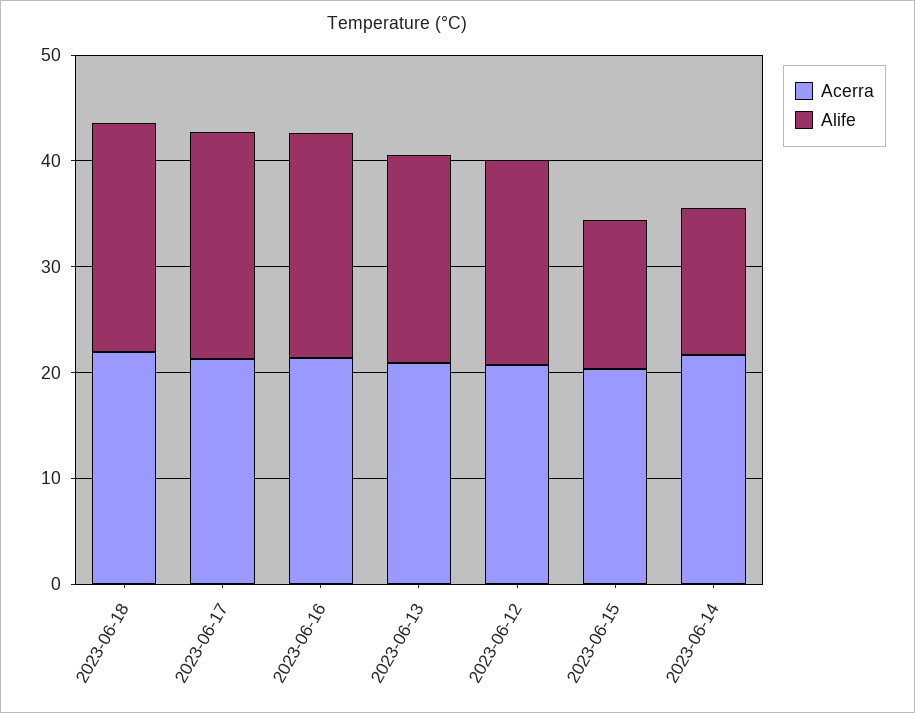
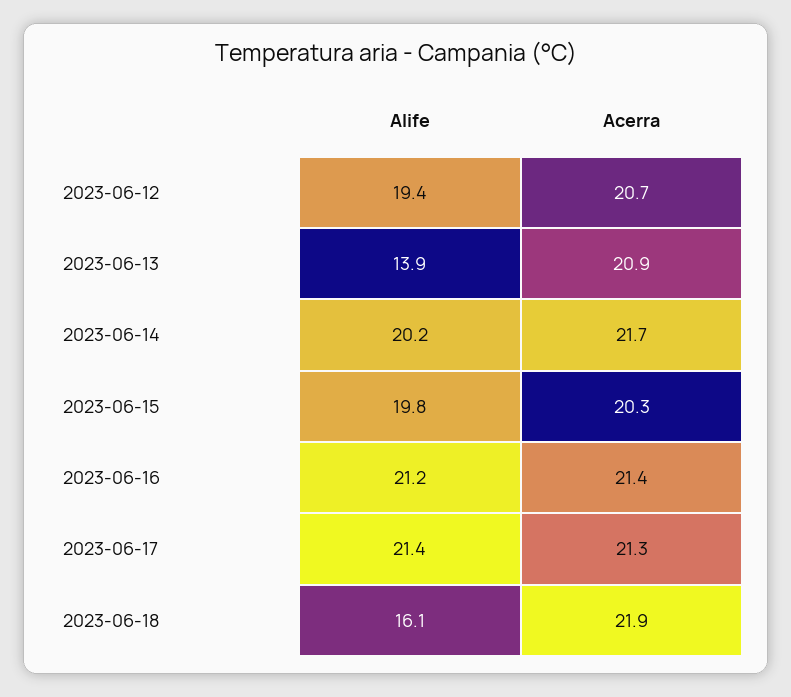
Alife, 2023-06-18: 22 -> 16.1
Alife, 2023-06-13: 20 -> 13.9
Alife, 2023-06-15: 14 -> 19.8
Alife, 2023-06-14: 14 -> 20.2

